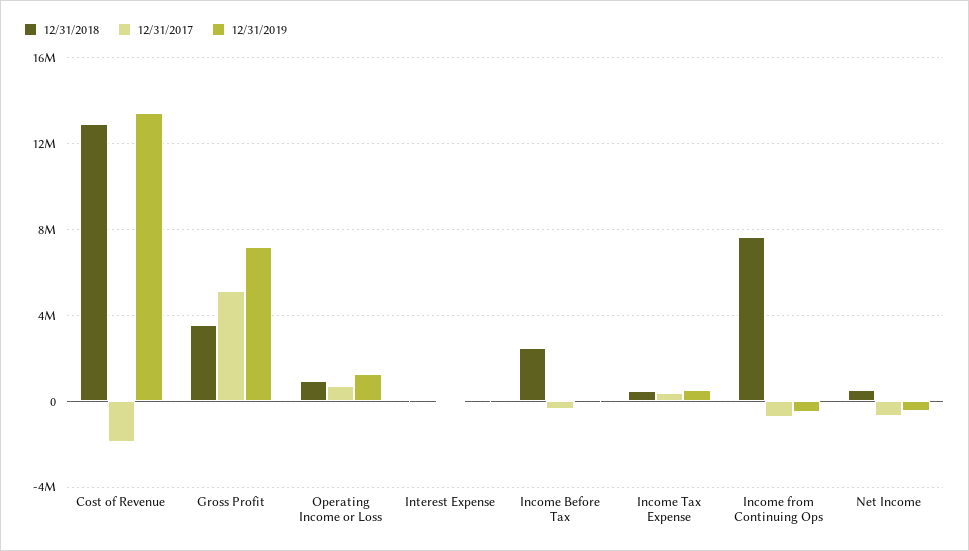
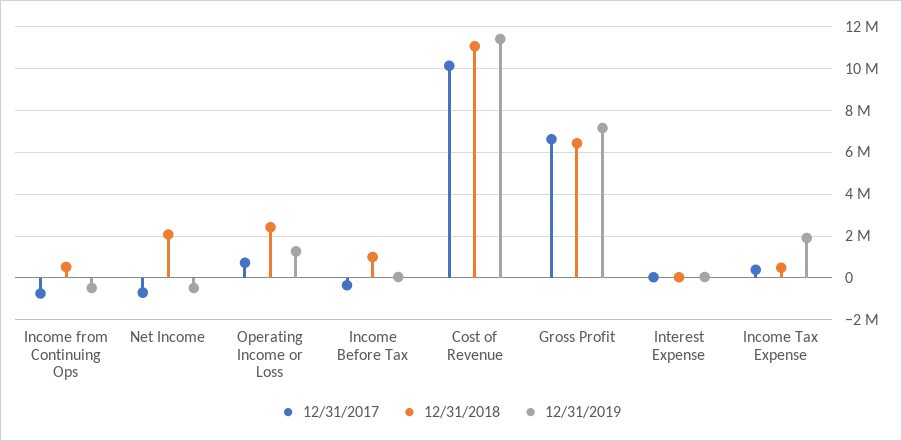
12/31/2018, Cost of Revenue: 13000000 -> 11000000
12/31/2017, Cost of Revenue: -2000000 -> 10000000
12/31/2019, Cost of Revenue: 13500000 -> 11500000
12/31/2018, Gross Profit: 3500000 -> 6500000
12/31/2017, Gross Profit: 5000000 -> 6500000
12/31/2018, Operating Income or Loss: 1000000 -> 2500000
12/31/2018, Income Before Tax: 2500000 -> 1000000
12/31/2019, Income Tax Expense: 500000 -> 2000000
12/31/2018, Income from Continuing Ops: 7500000 -> 500000
12/31/2018, Net Income: 500000 -> 2000000

